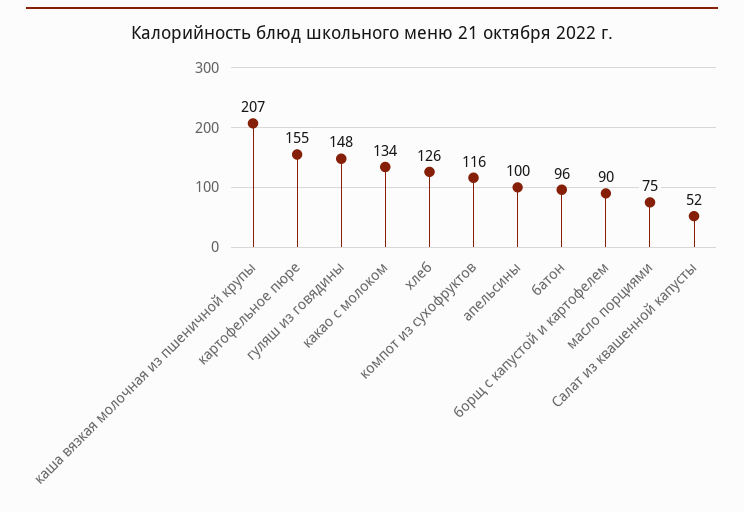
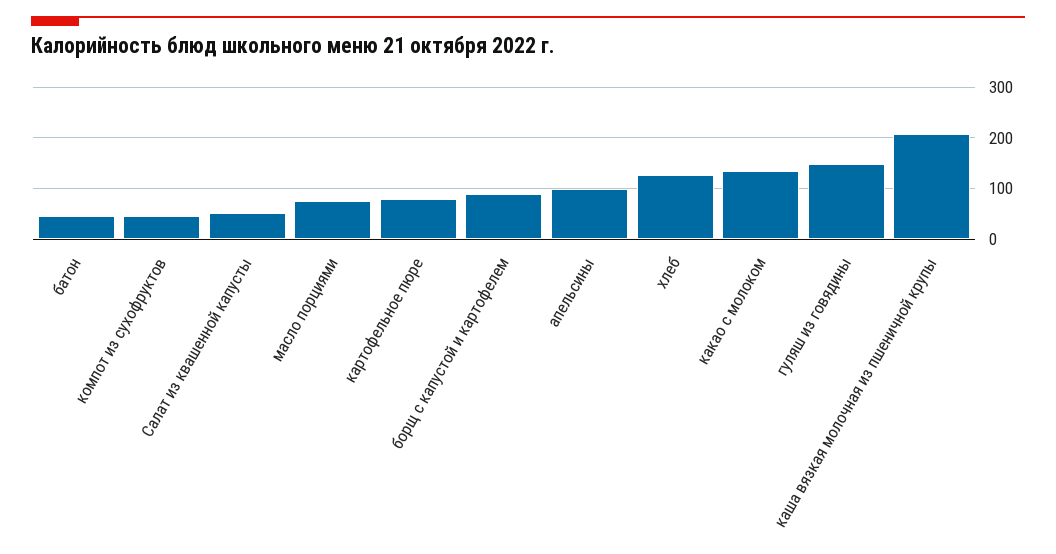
картофельное пюре: 155 -> 80
компот из сухофруктов: 116 -> 40
батон: 96 -> 40

